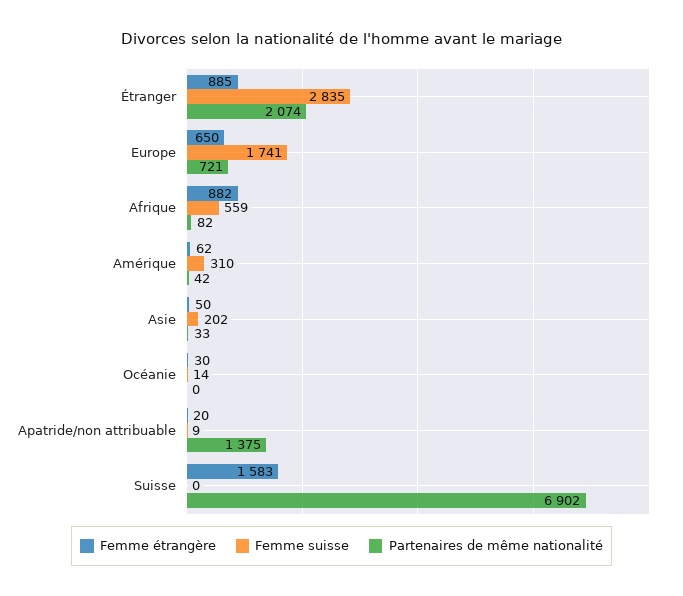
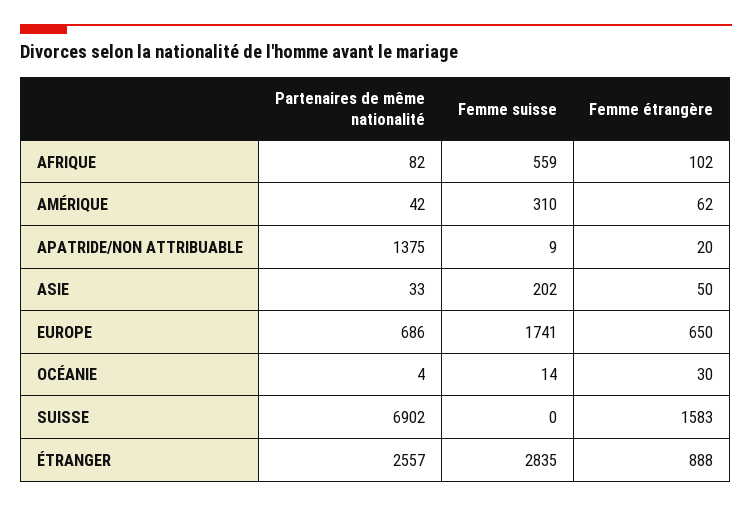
Femme étrangère, Étranger: 885 -> 888
Partenaires de même nationalité, Étranger: 2074 -> 2557
Partenaires de même nationalité, Europe: 721 -> 686
Femme étrangère, Afrique: 882 -> 102
Partenaires de même nationalité, Océanie: 0 -> 4

